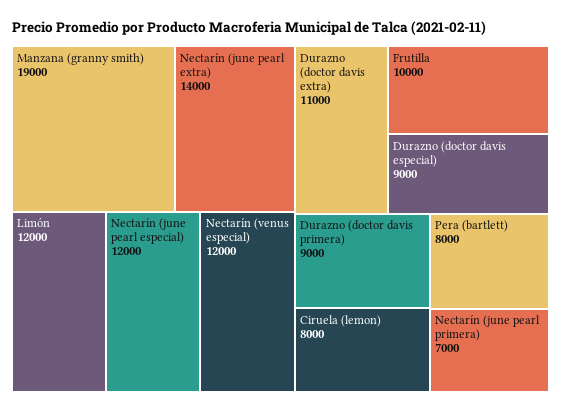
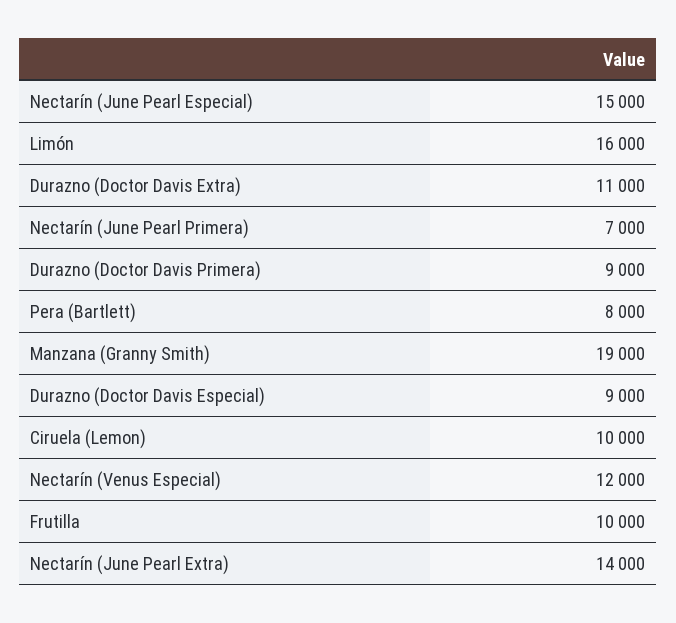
Limón: 12000 -> 16000
Nectarín (june pearl especial): 12000 -> 15000
Ciruela (lemon): 8000 -> 10000

